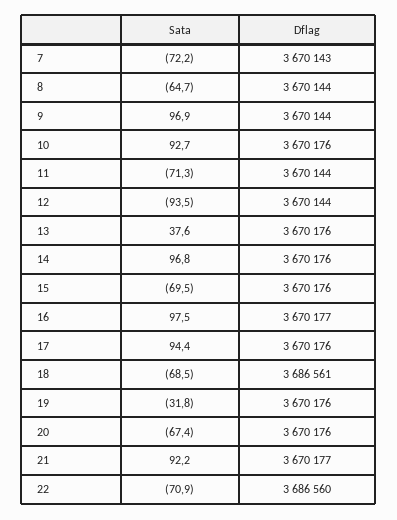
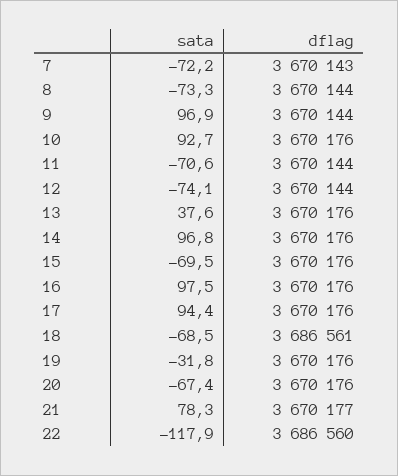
Sata, 8: -64.7 -> -73.3
Sata, 11: -71.3 -> -70.6
Sata, 12: -93.5 -> -74.1
Dflag, 16: 3670177 -> 3670176
Sata, 21: 92.2 -> 78.3
Sata, 22: -70.9 -> -117.9

